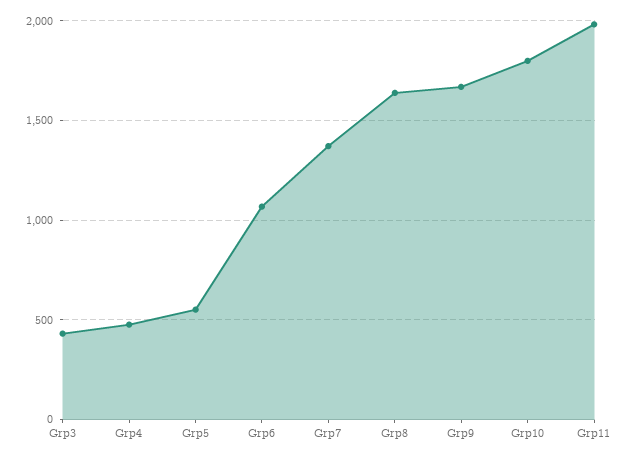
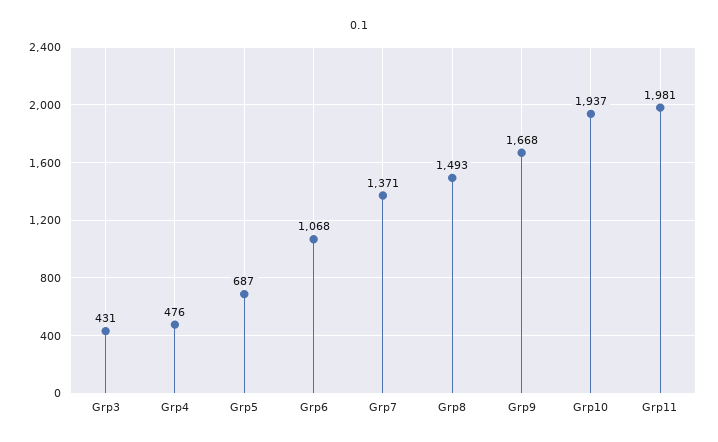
Grp5: 550 -> 687
Grp8: 1650 -> 1493
Grp10: 1800 -> 1937

